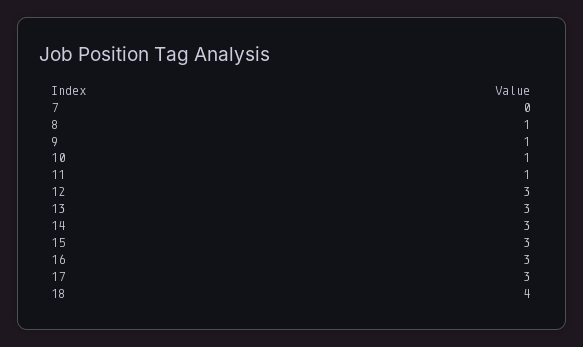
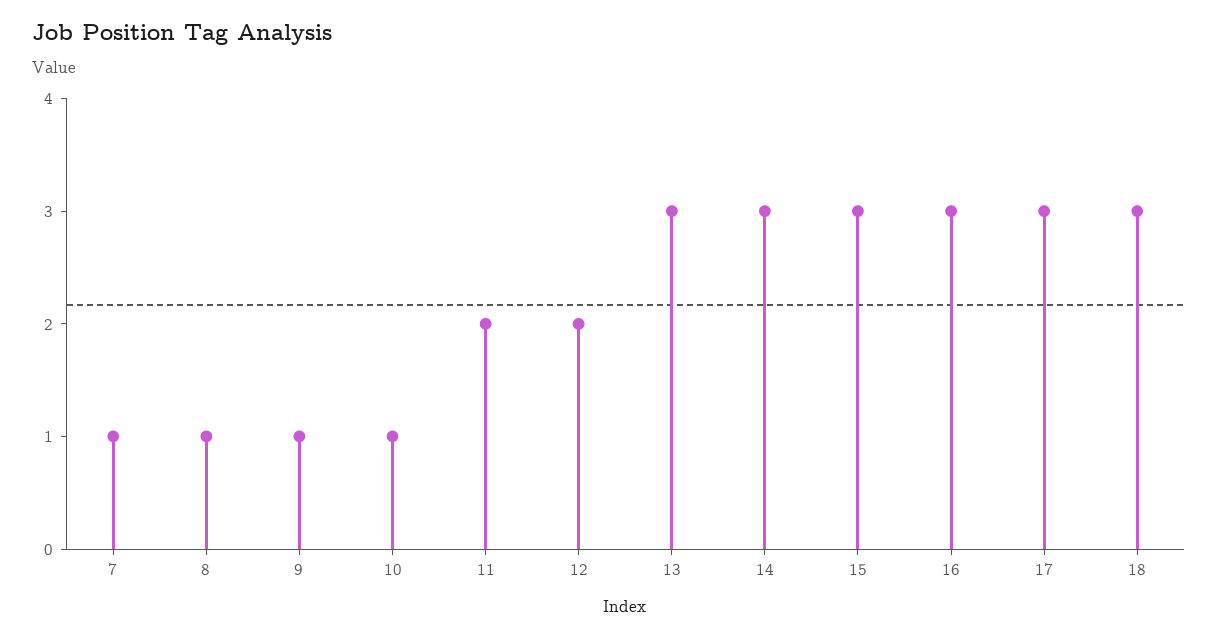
7: 0 -> 1
11: 1 -> 2
12: 3 -> 2
18: 4 -> 3

